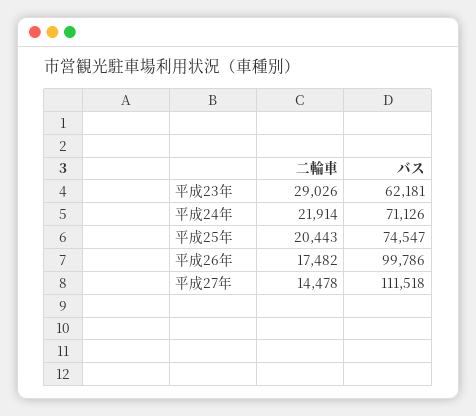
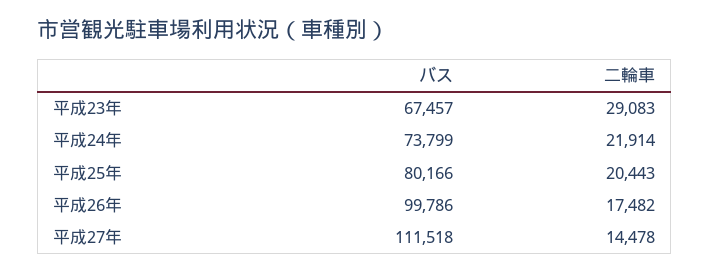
二輪車, 平成23年: 29026 -> 29083
バス, 平成23年: 62181 -> 67457
バス, 平成24年: 71126 -> 73799
バス, 平成25年: 74547 -> 80166

